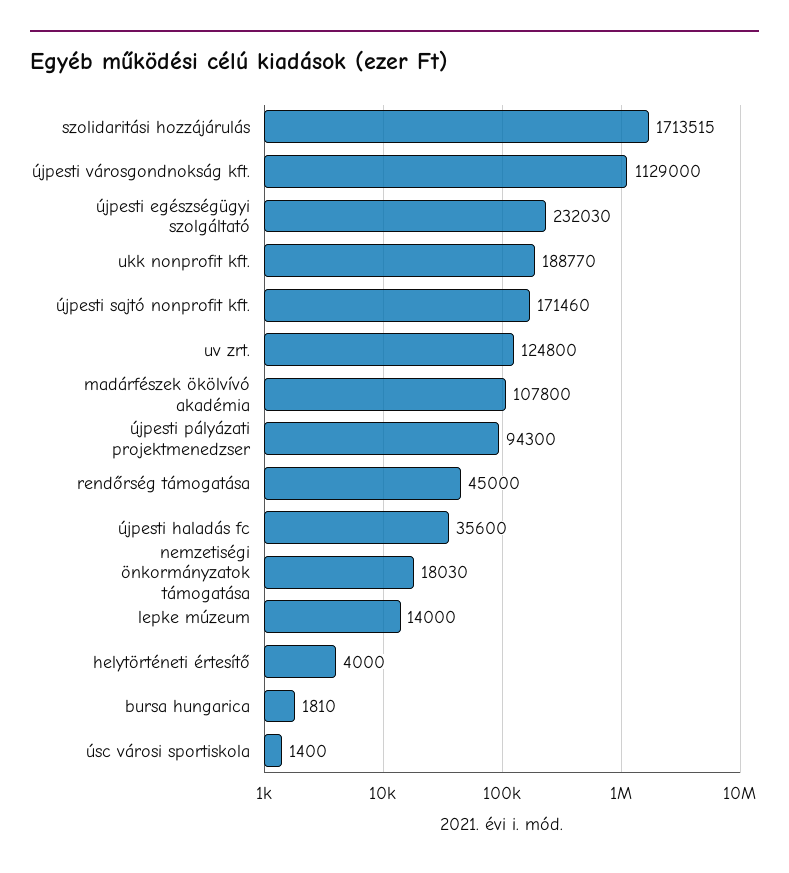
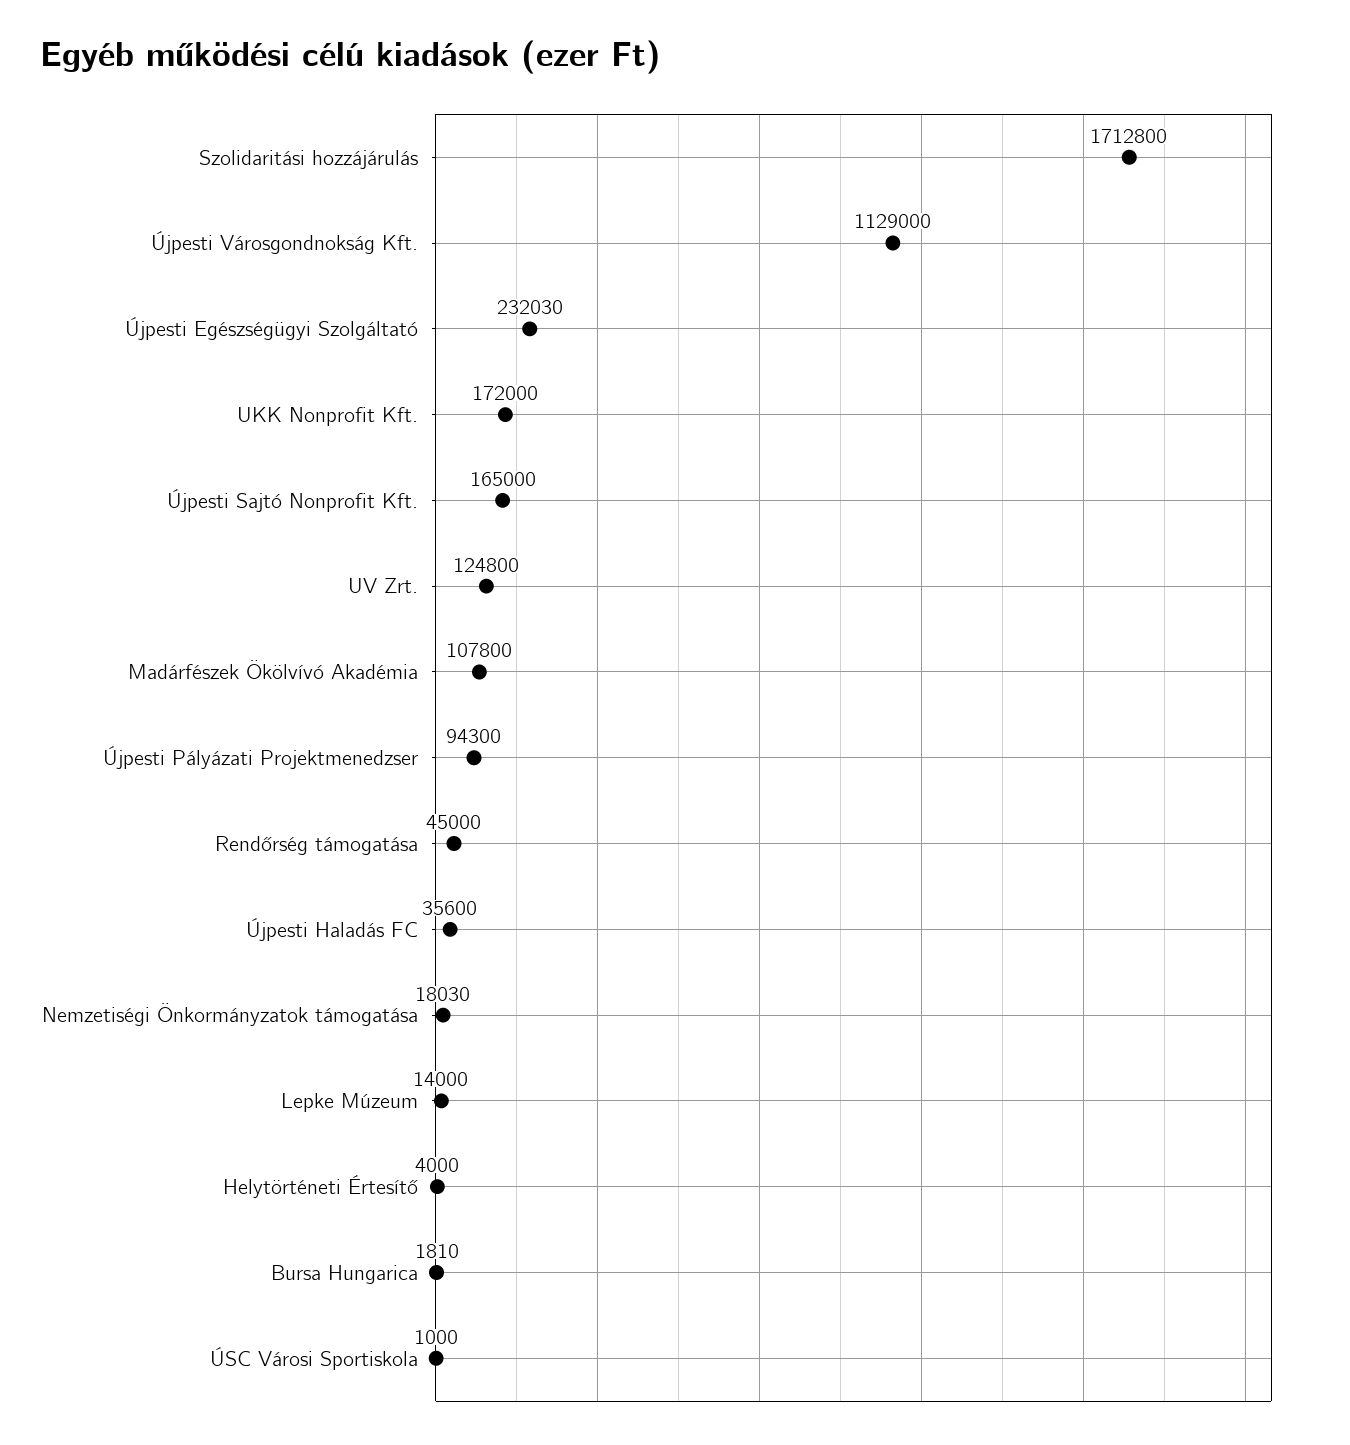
szolidaritási hozzájárulás: 1713515 -> 1712800
ukk nonprofit kft.: 188770 -> 172000
újpesti sajtó nonprofit kft.: 171460 -> 165000
úsc városi sportiskola: 1400 -> 1000

